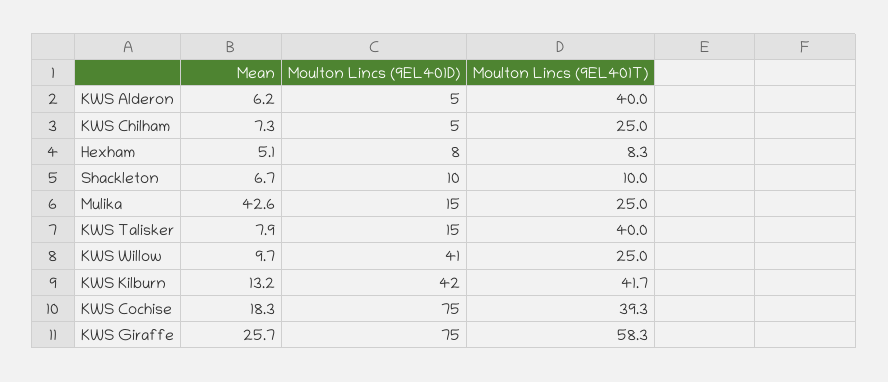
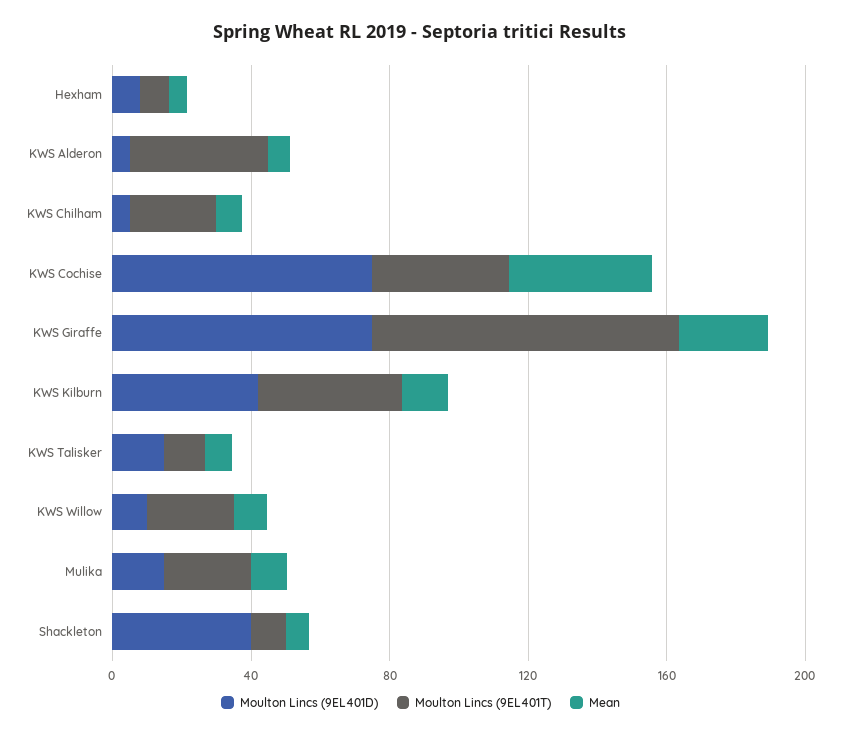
Moulton Lincs (9EL401D), Shackleton: 10 -> 40
Mean, Mulika: 42.6 -> 10
Moulton Lincs (9EL401T), KWS Talisker: 40 -> 10
Moulton Lincs (9EL401D), KWS Willow: 41 -> 10
Mean, KWS Cochise: 18.3 -> 40
Moulton Lincs (9EL401T), KWS Giraffe: 58.3 -> 90

